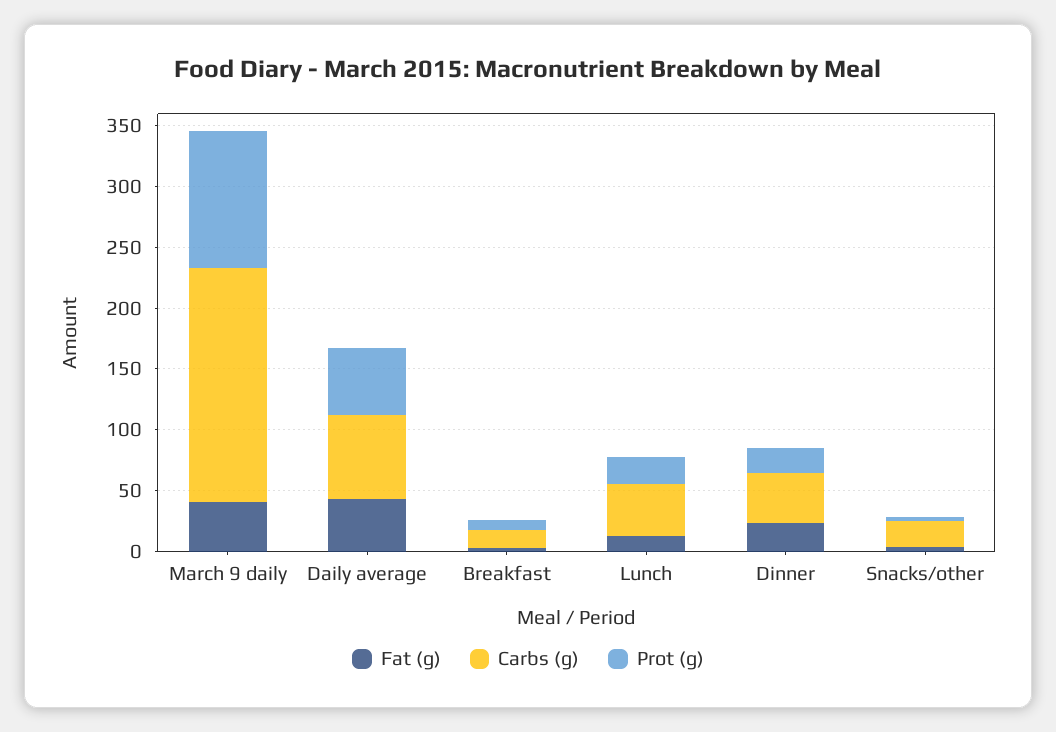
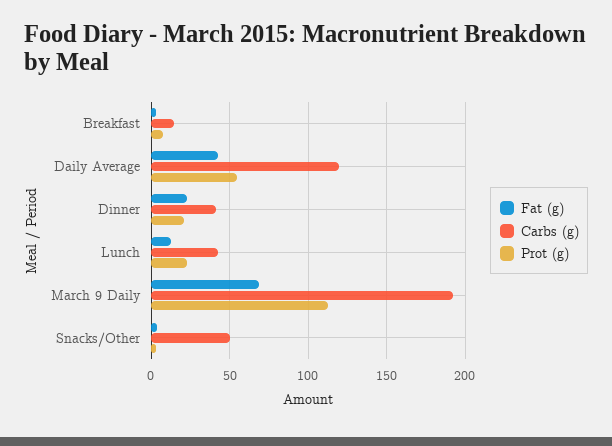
Fat (g), March 9 daily: 40 -> 70
Carbs (g), Daily average: 70 -> 120
Carbs (g), Snacks/other: 20 -> 50

